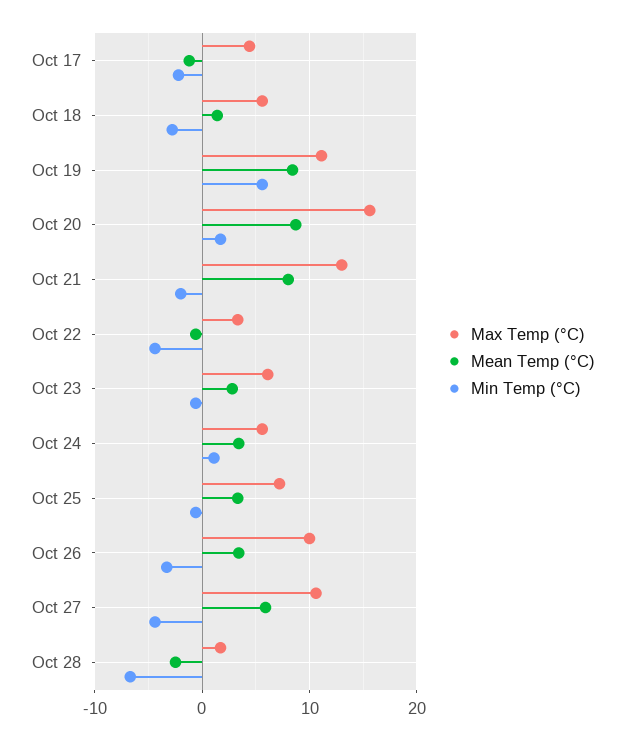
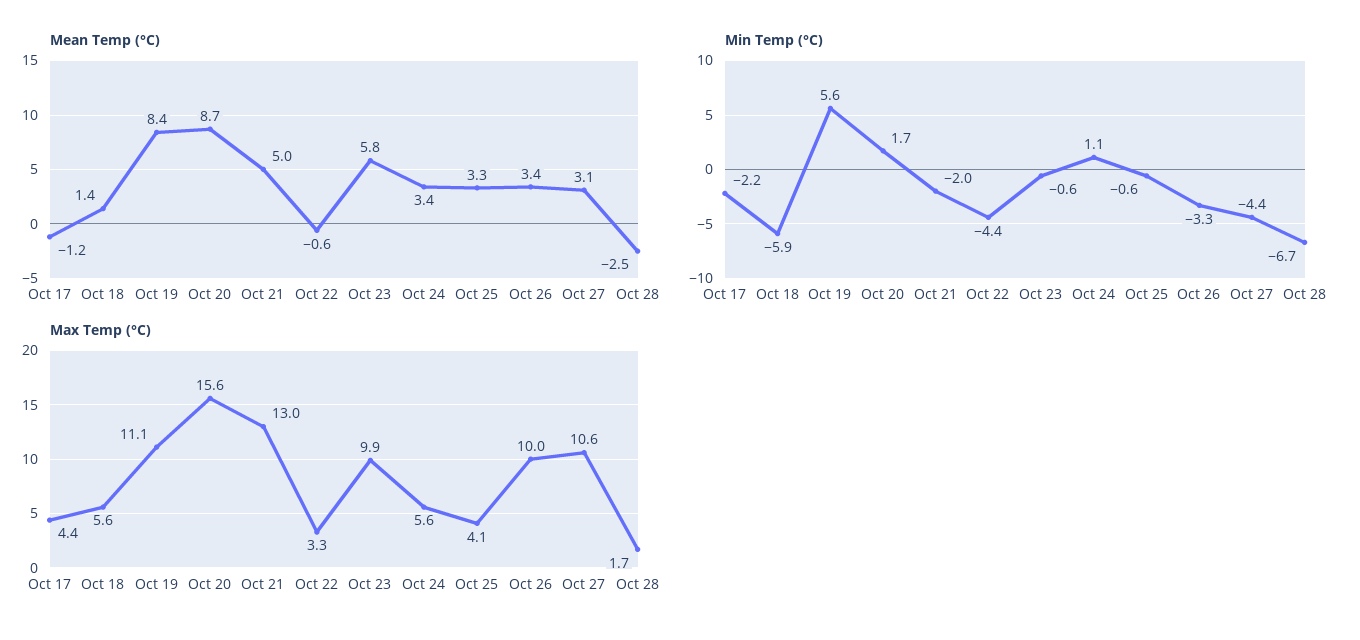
Min Temp (°C), Oct 18: -3 -> -5.9
Mean Temp (°C), Oct 21: 8 -> 5
Max Temp (°C), Oct 23: 6 -> 9.9
Mean Temp (°C), Oct 23: 3 -> 5.8
Max Temp (°C), Oct 25: 7 -> 4.1
Mean Temp (°C), Oct 27: 6 -> 3.1

